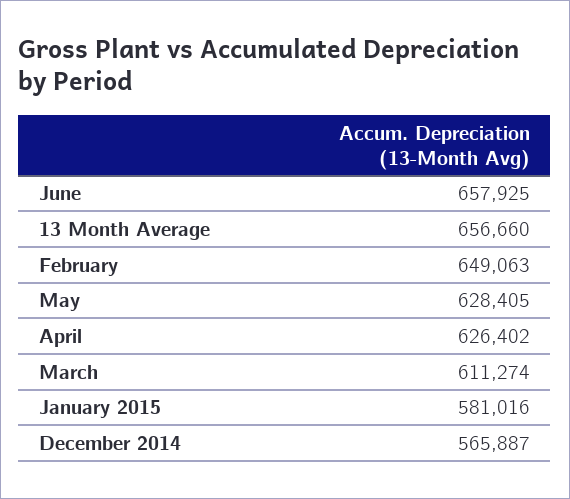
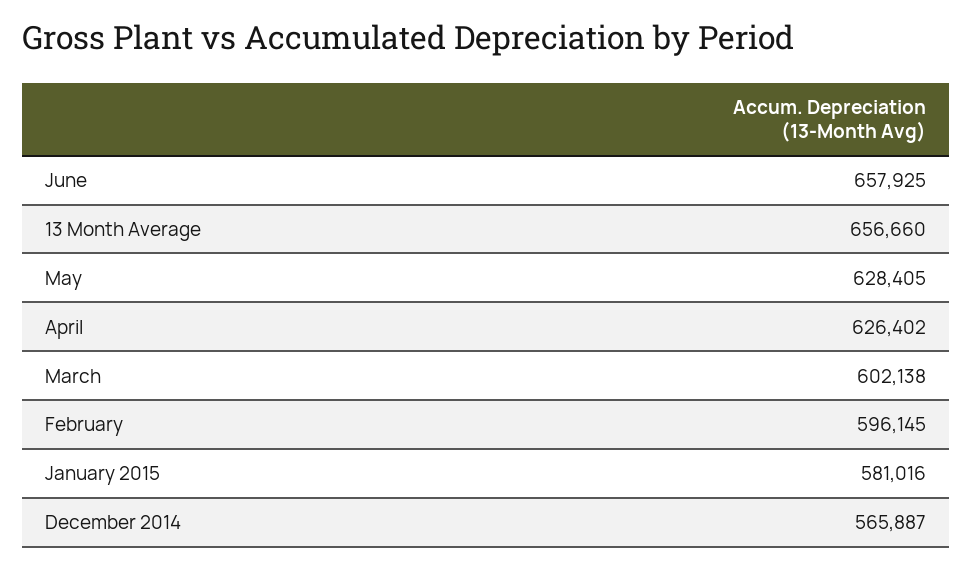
February: 649063 -> 596145
March: 611274 -> 602138

